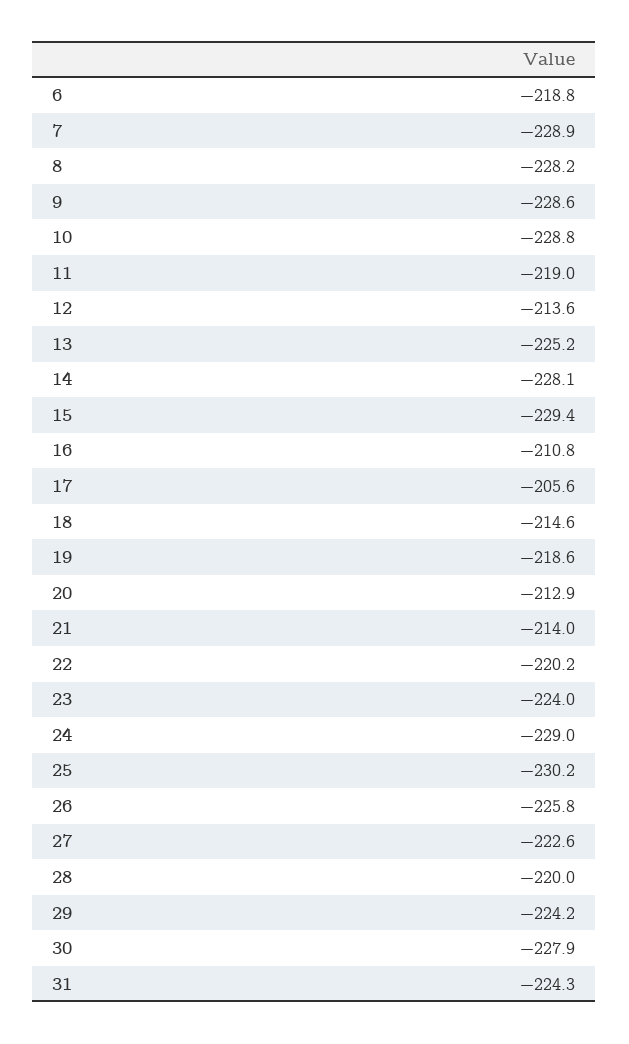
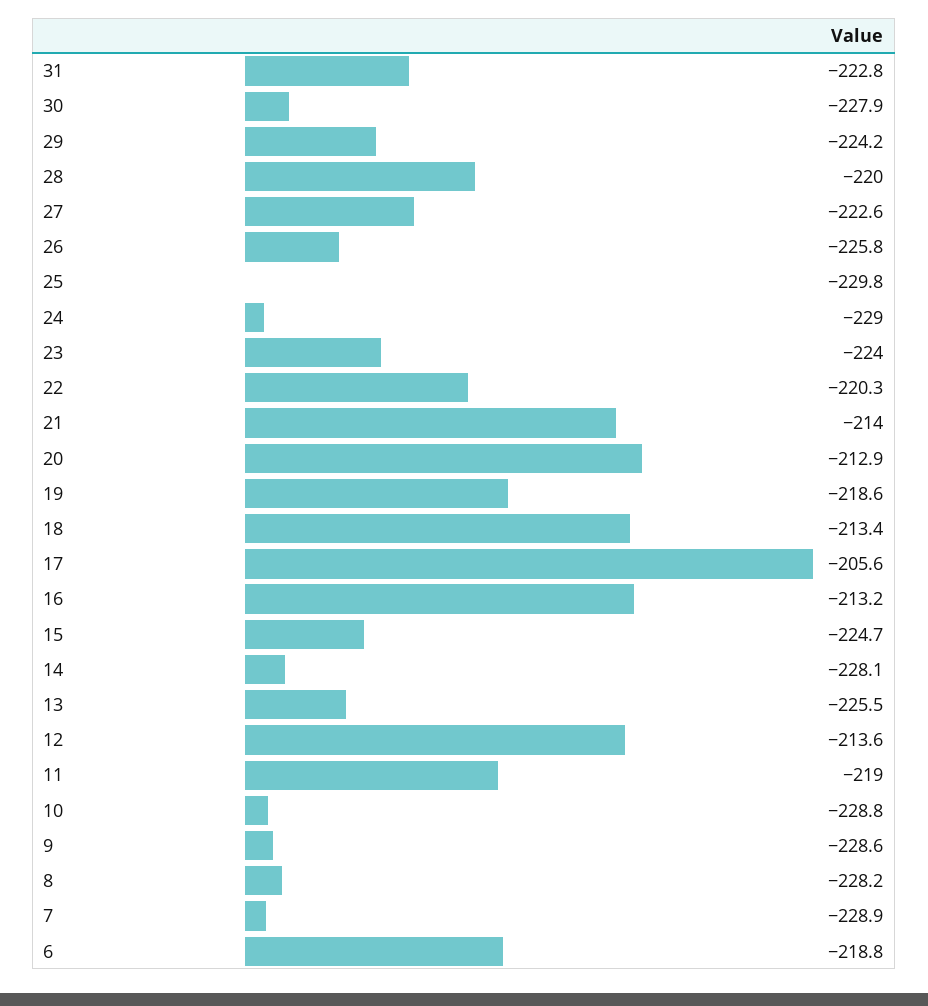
13: -225.2 -> -225.5
15: -229.4 -> -224.7
16: -210.8 -> -213.2
18: -214.6 -> -213.4
22: -220.2 -> -220.3
25: -230.2 -> -229.8
31: -224.3 -> -222.8

